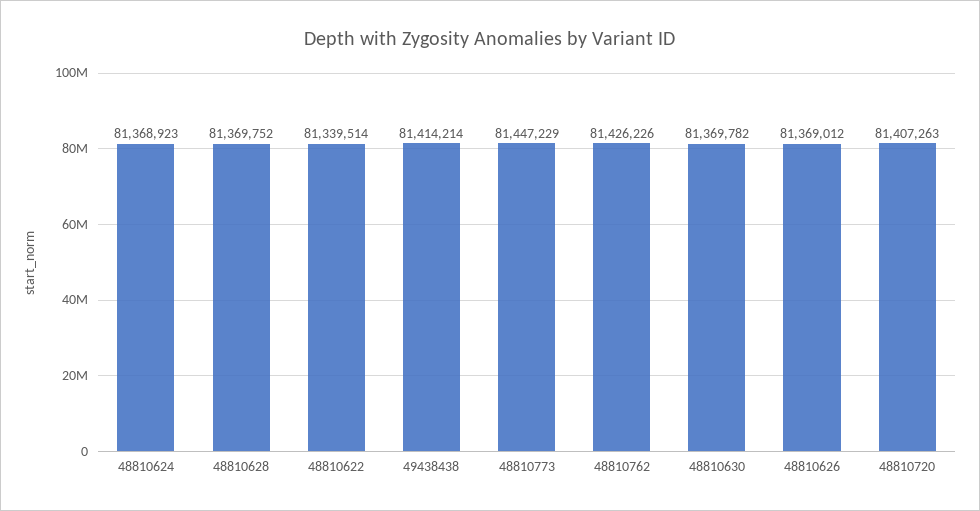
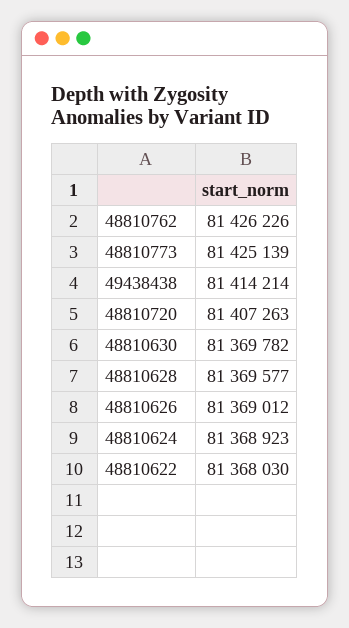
48810628: 81369752 -> 81369577
48810622: 81339514 -> 81368030
48810773: 81447229 -> 81425139

